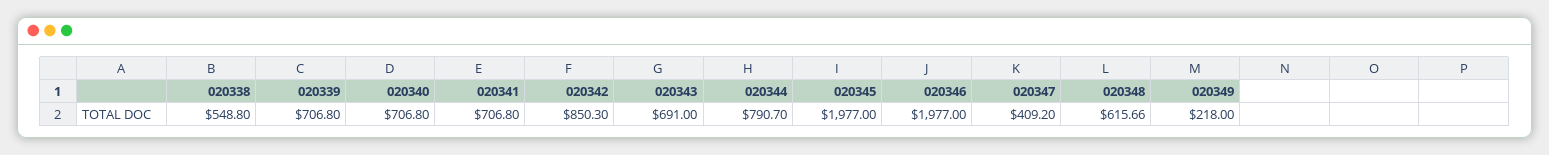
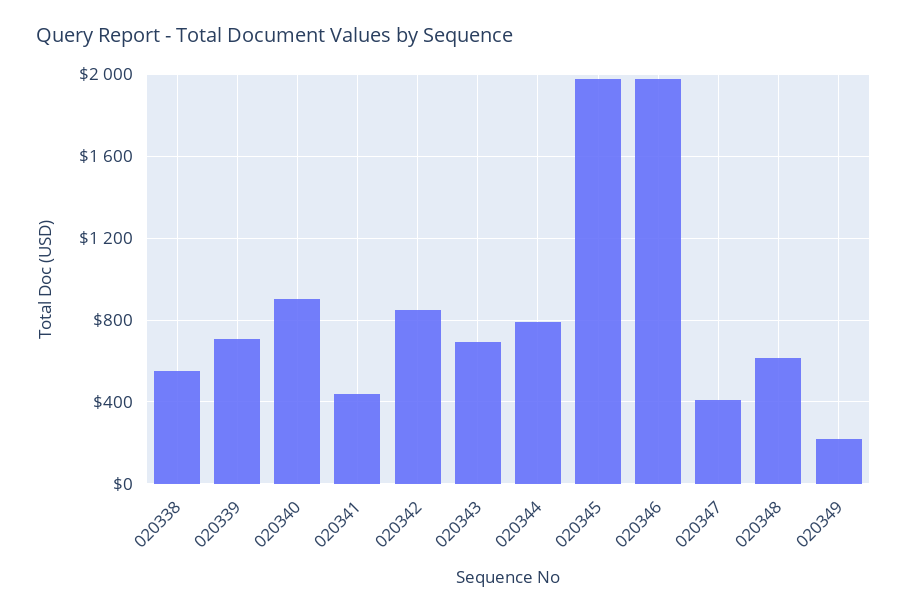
020340: 706.8 -> 900
020341: 706.8 -> 450

